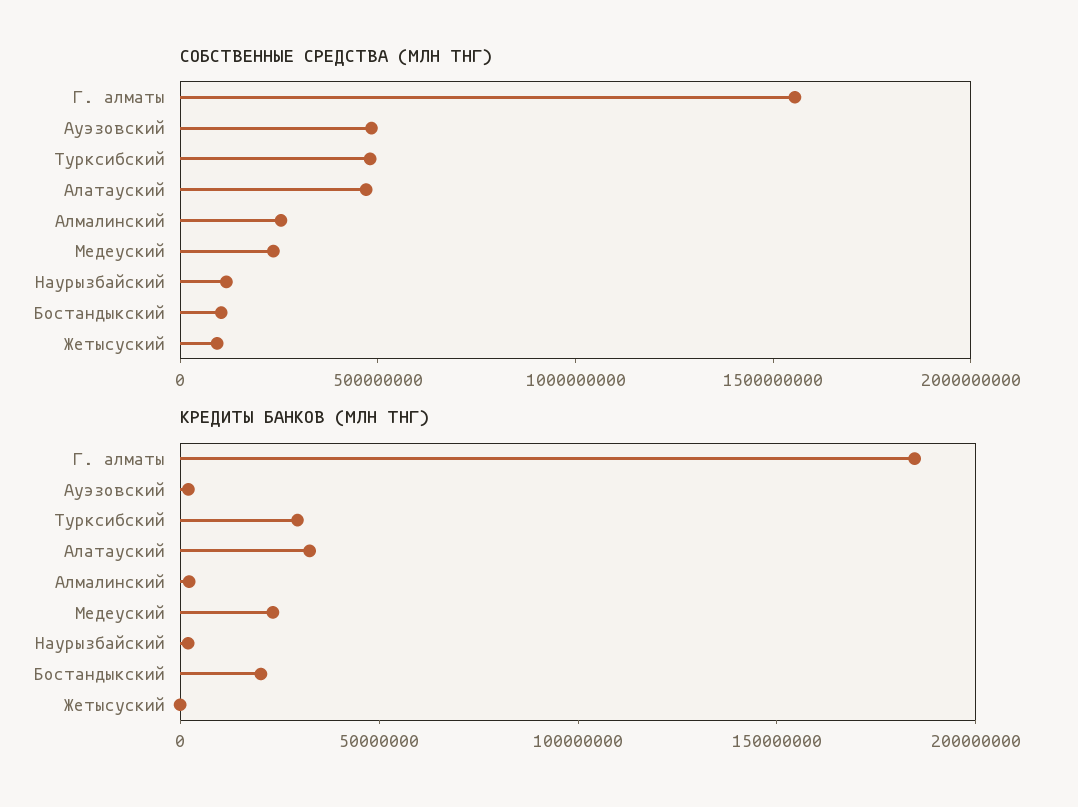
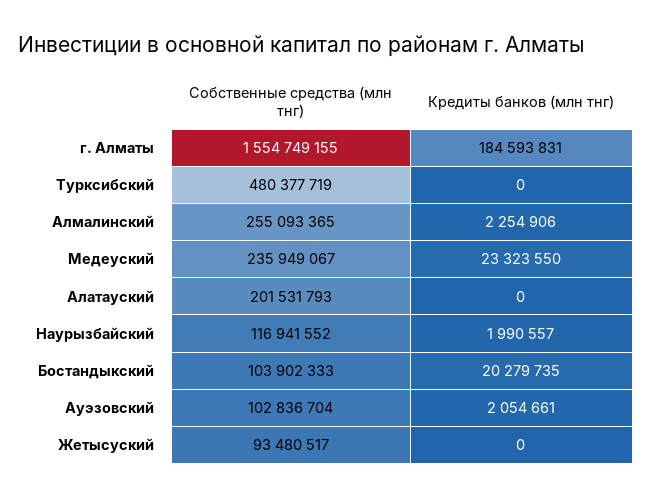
СОБСТВЕННЫЕ СРЕДСТВА (МЛН ТНГ), Ауэзовский: 500000000 -> 102836704
СОБСТВЕННЫЕ СРЕДСТВА (МЛН ТНГ), Алатауский: 500000000 -> 201531793
КРЕДИТЫ БАНКОВ (МЛН ТНГ), Турксибский: 30000000 -> 0
КРЕДИТЫ БАНКОВ (МЛН ТНГ), Алатауский: 30000000 -> 0

